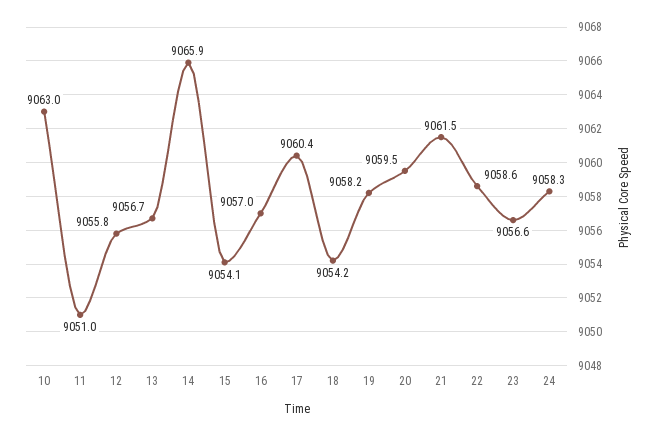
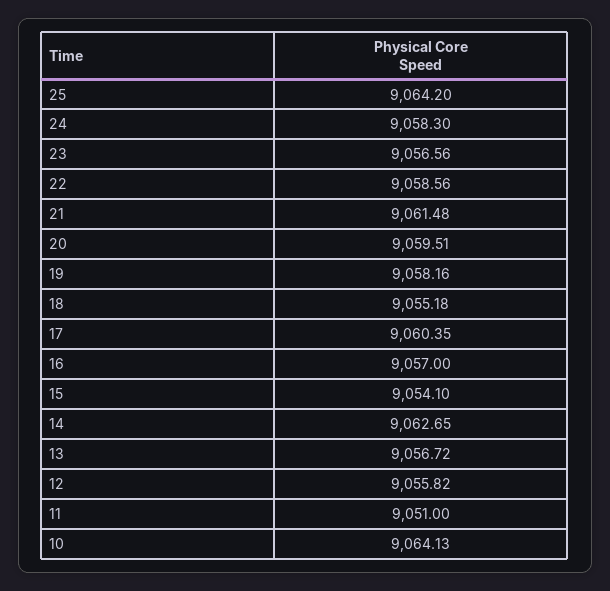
10: 9063 -> 9064.13
14: 9065.9 -> 9062.65
18: 9054.2 -> 9055.18
25: none -> 9064.2

